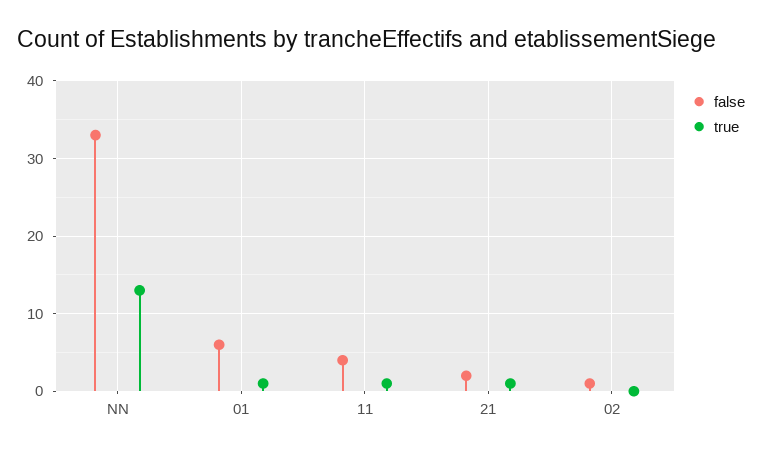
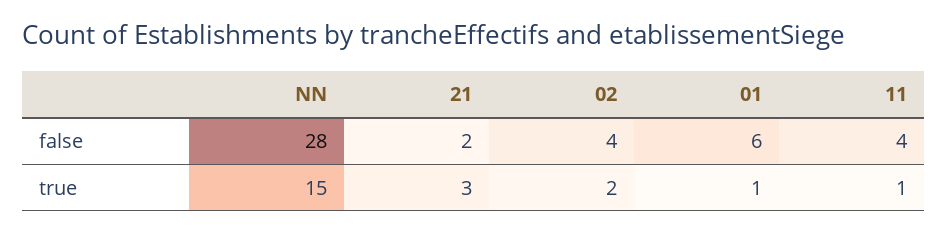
false, NN: 33 -> 28
true, NN: 13 -> 15
true, 21: 1 -> 3
false, 02: 1 -> 4
true, 02: 0 -> 2

